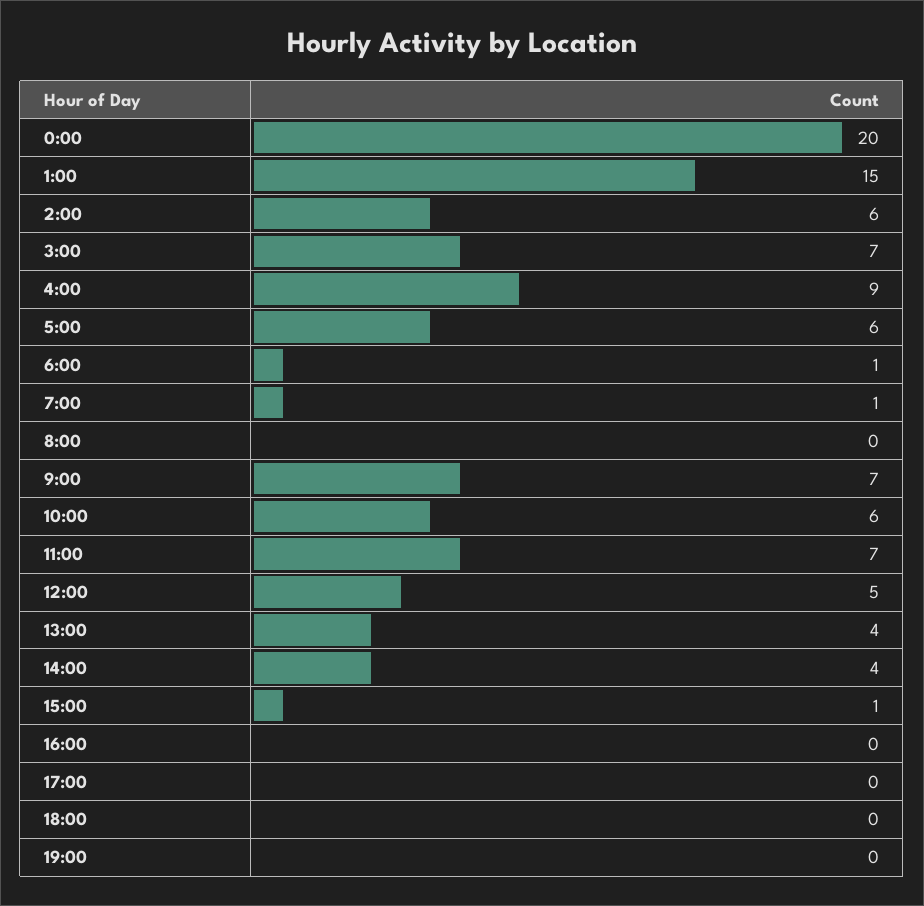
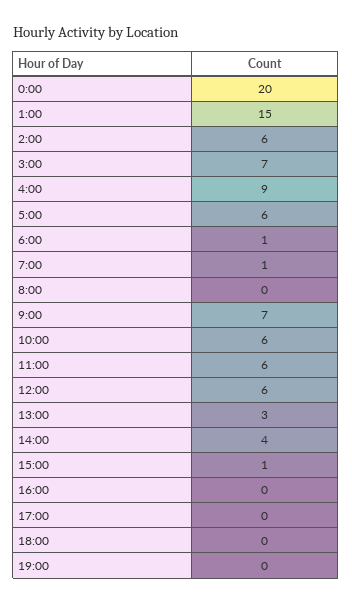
11:00: 7 -> 6
12:00: 5 -> 6
13:00: 4 -> 3

